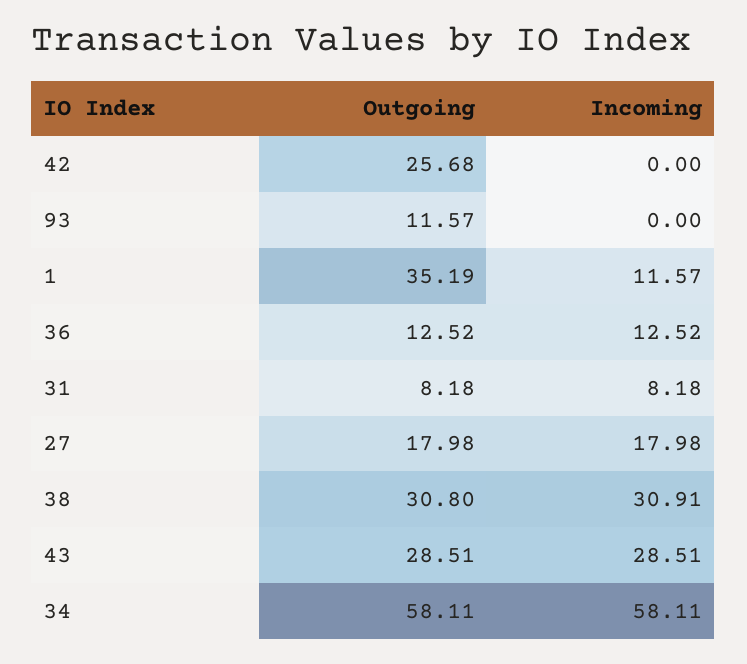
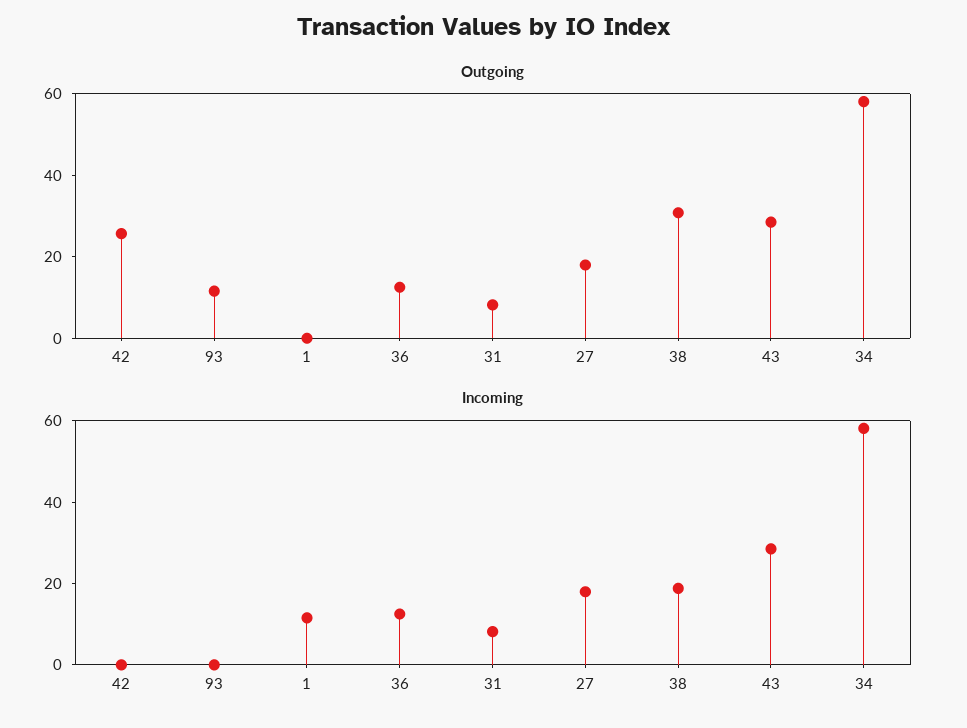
Outgoing, 1: 35.19 -> 0
Incoming, 38: 30.91 -> 20

